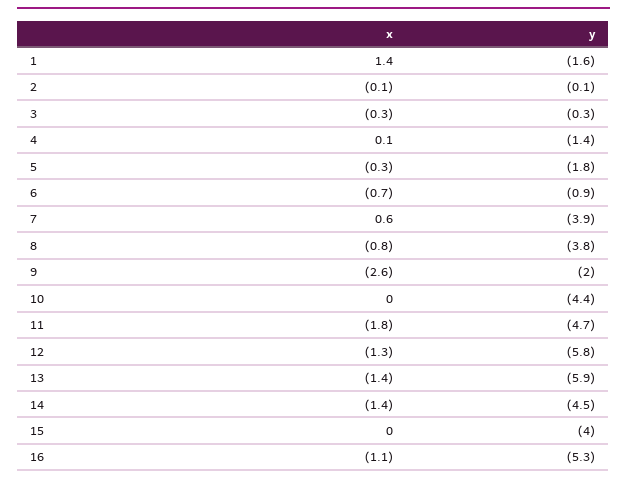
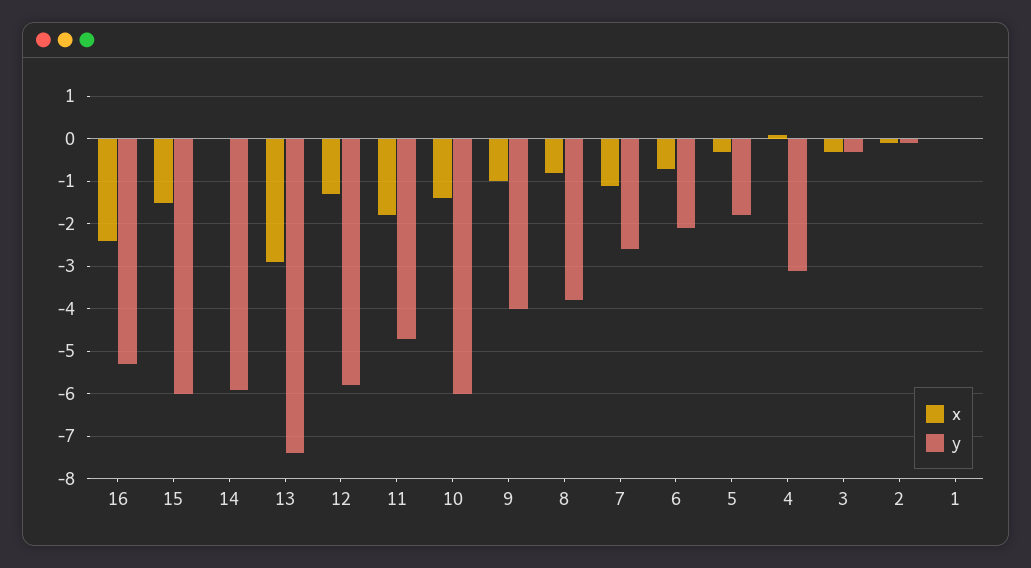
x, 1: 1.4 -> 0
y, 1: -1.6 -> 0
y, 4: -1.4 -> -3
y, 6: -0.9 -> -2
x, 7: 0.6 -> -1
y, 7: -3.9 -> -2.5
x, 9: -2.6 -> -1
y, 9: -2 -> -4
x, 10: 0 -> -1.5
y, 10: -4.4 -> -6
x, 13: -1.4 -> -3
y, 13: -5.9 -> -7.5
x, 14: -1.4 -> 0
y, 14: -4.5 -> -6
x, 15: 0 -> -1.5
y, 15: -4 -> -6
x, 16: -1.1 -> -2.5

